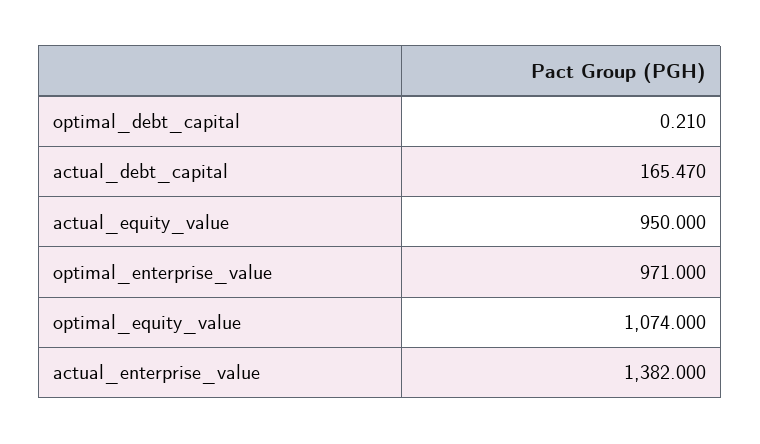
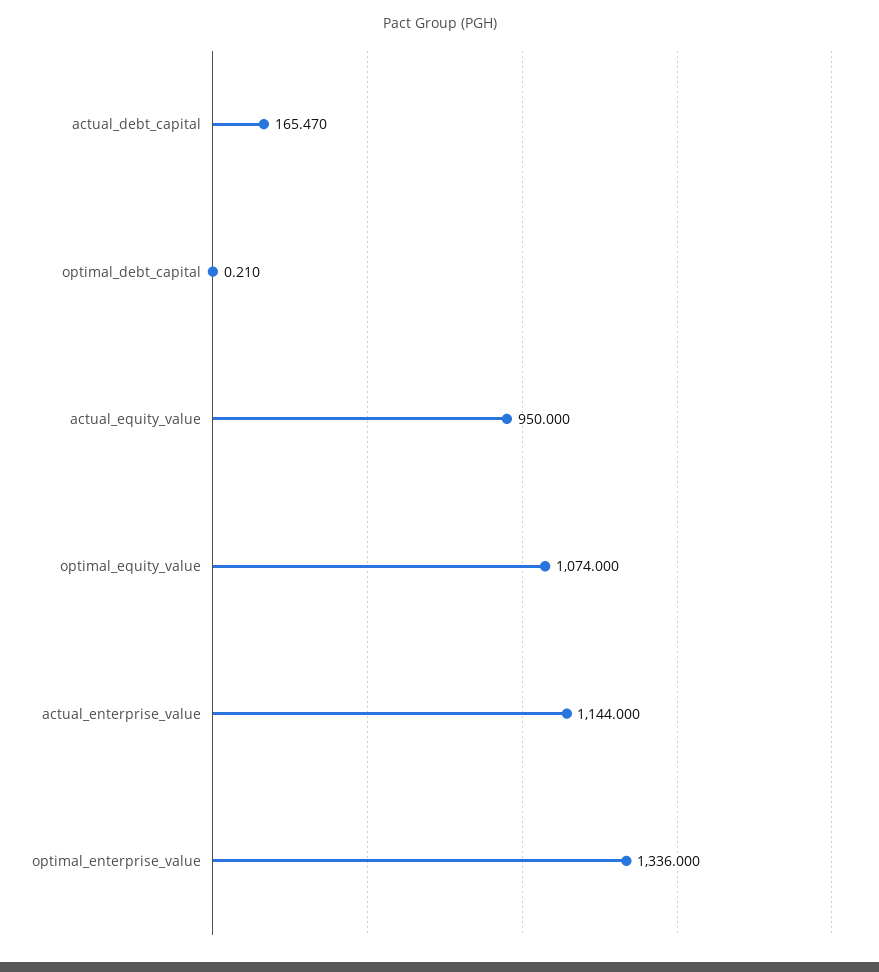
optimal_enterprise_value: 971 -> 1336
actual_enterprise_value: 1382 -> 1144

